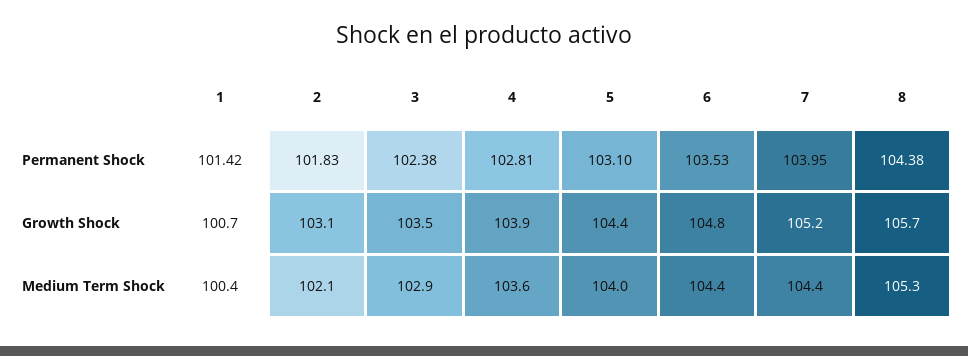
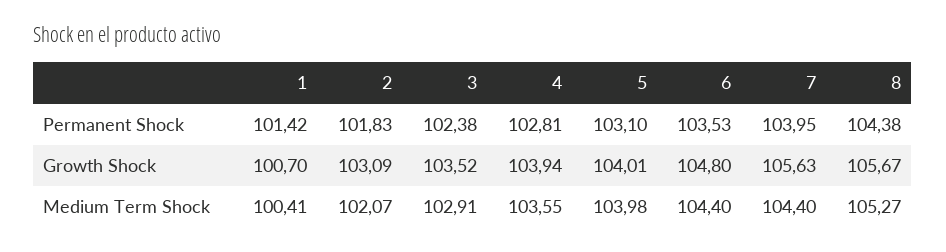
5, Growth Shock: 104.4 -> 104.01
7, Growth Shock: 105.2 -> 105.63

